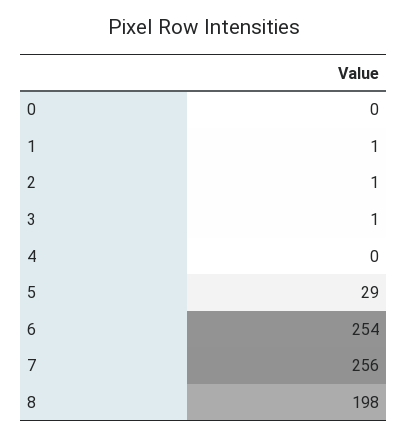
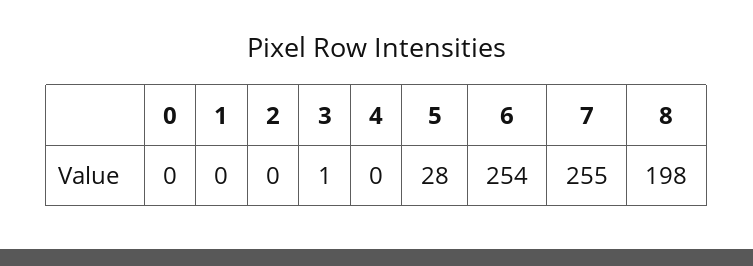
1: 1 -> 0
2: 1 -> 0
5: 29 -> 28
7: 256 -> 255

